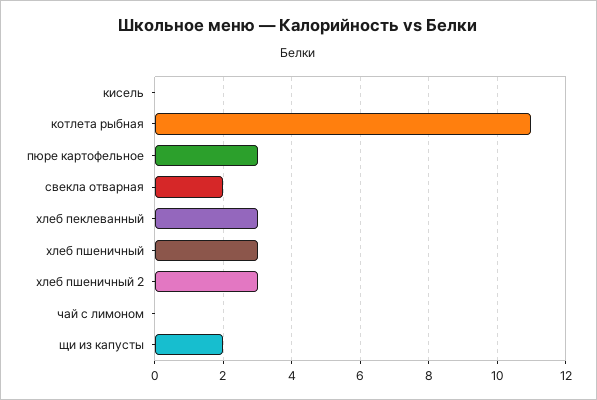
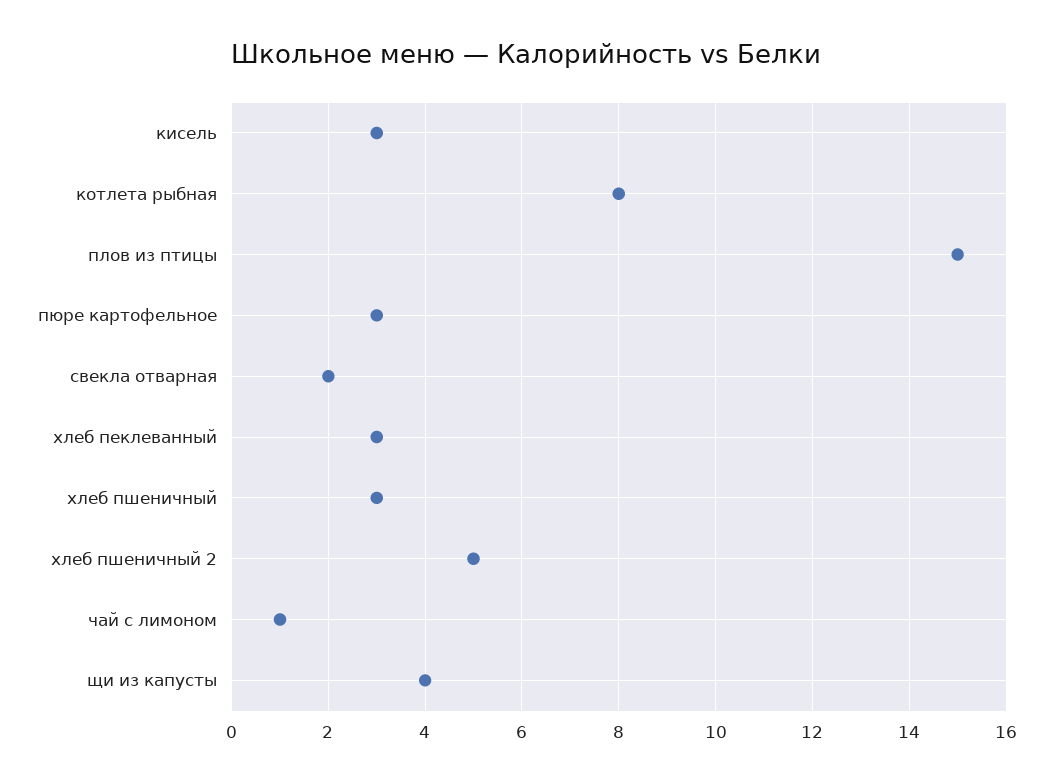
кисель: 0 -> 3
котлета рыбная: 11 -> 8
хлеб пшеничный 2: 3 -> 5
чай с лимоном: 0 -> 1
щи из капусты: 2 -> 4
плов из птицы: none -> 15

